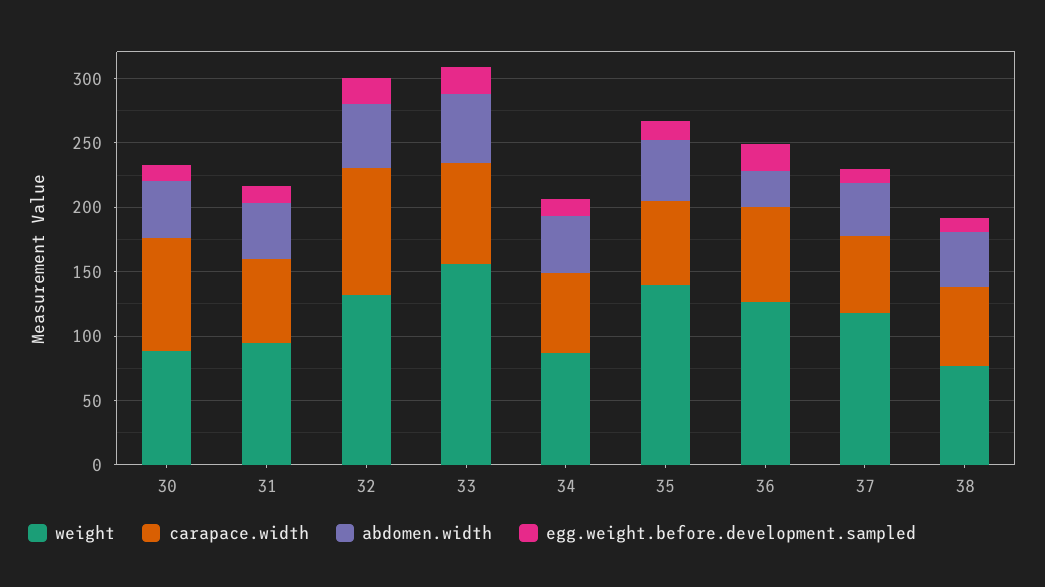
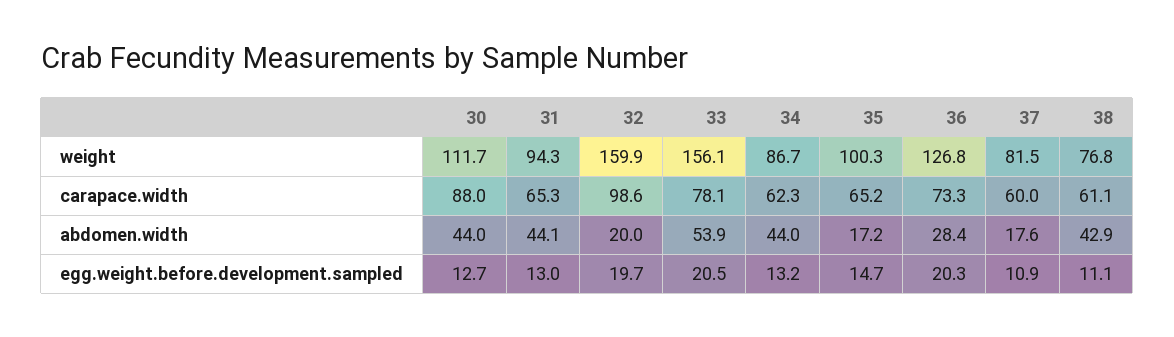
weight, 30: 90 -> 111.7
weight, 32: 130 -> 159.9
abdomen.width, 32: 50 -> 20
weight, 35: 140 -> 100.3
abdomen.width, 35: 50 -> 17.2
weight, 37: 120 -> 81.5
abdomen.width, 37: 40 -> 17.6

